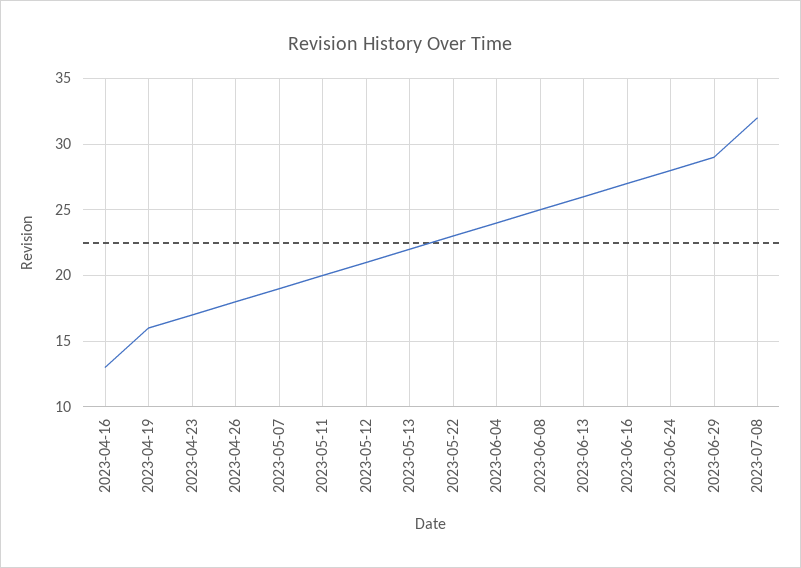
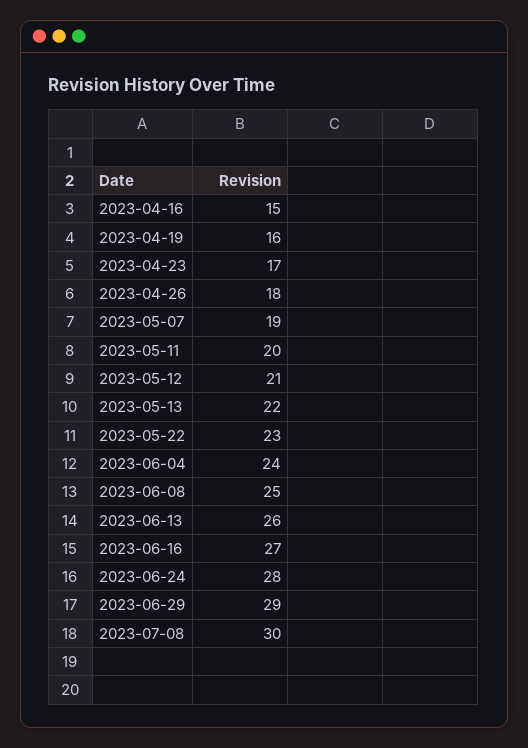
2023-04-16: 13 -> 15
2023-07-08: 32 -> 30

